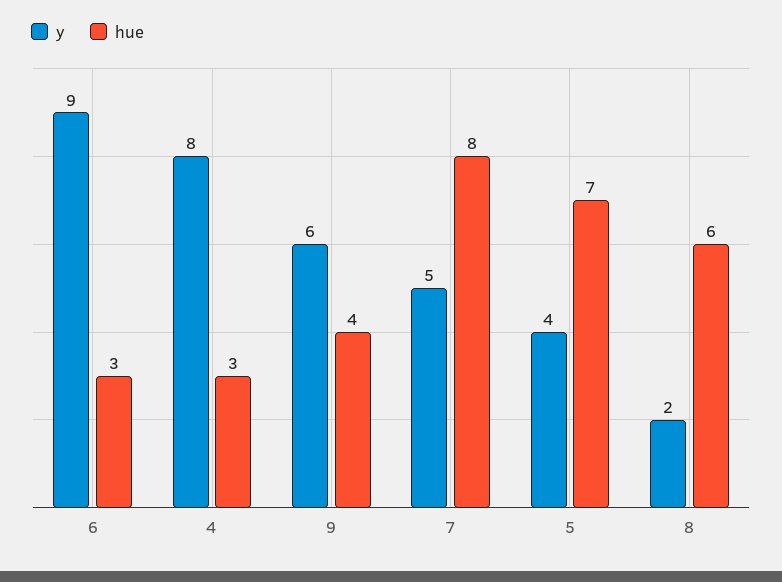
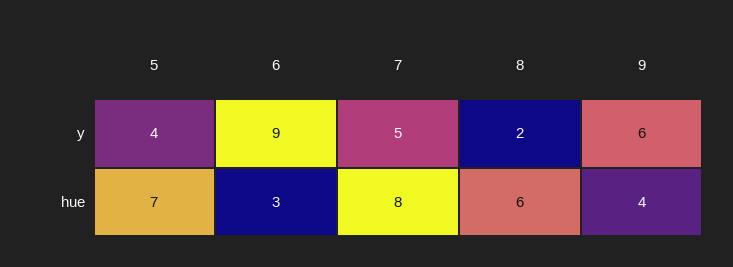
y, 4: 8 -> none
hue, 4: 3 -> none

